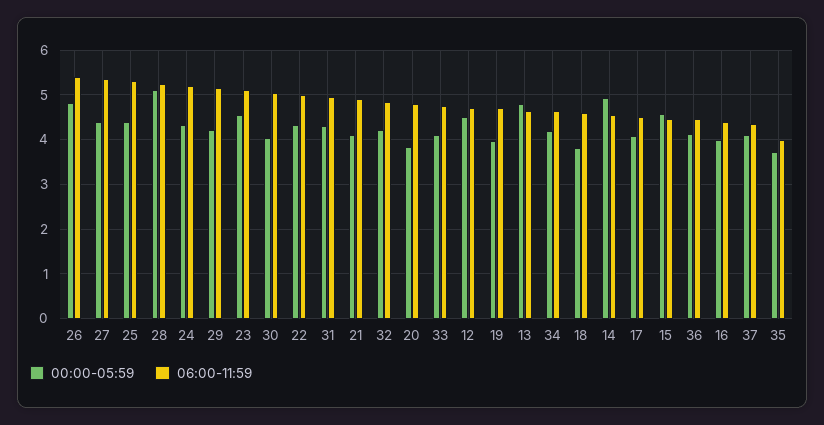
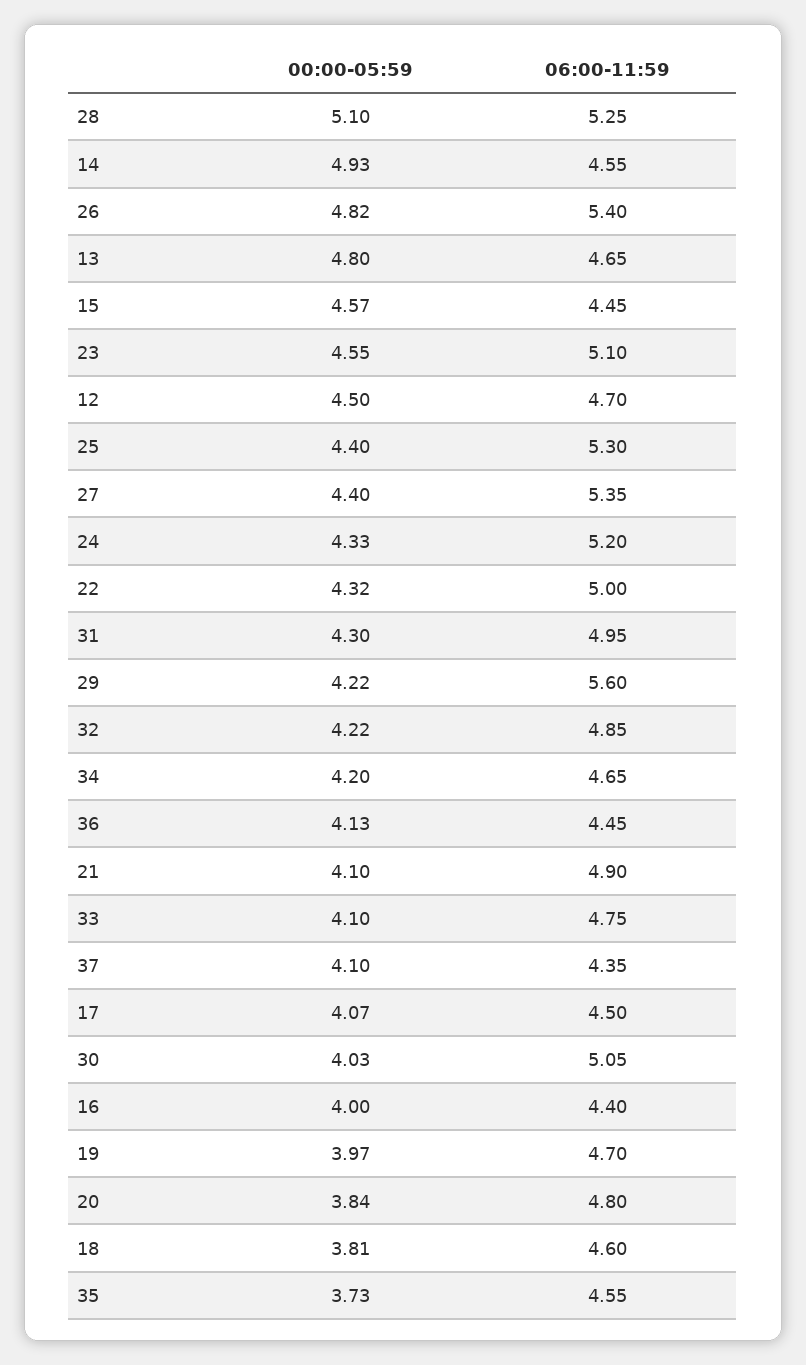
06:00-11:59, 29: 5.2 -> 5.6
06:00-11:59, 35: 4 -> 4.55

